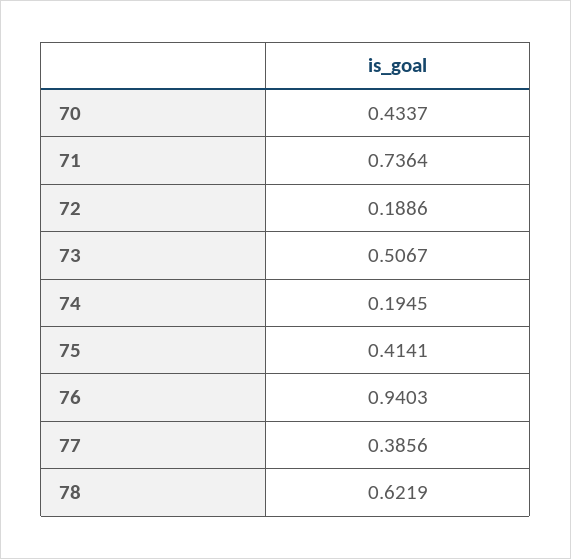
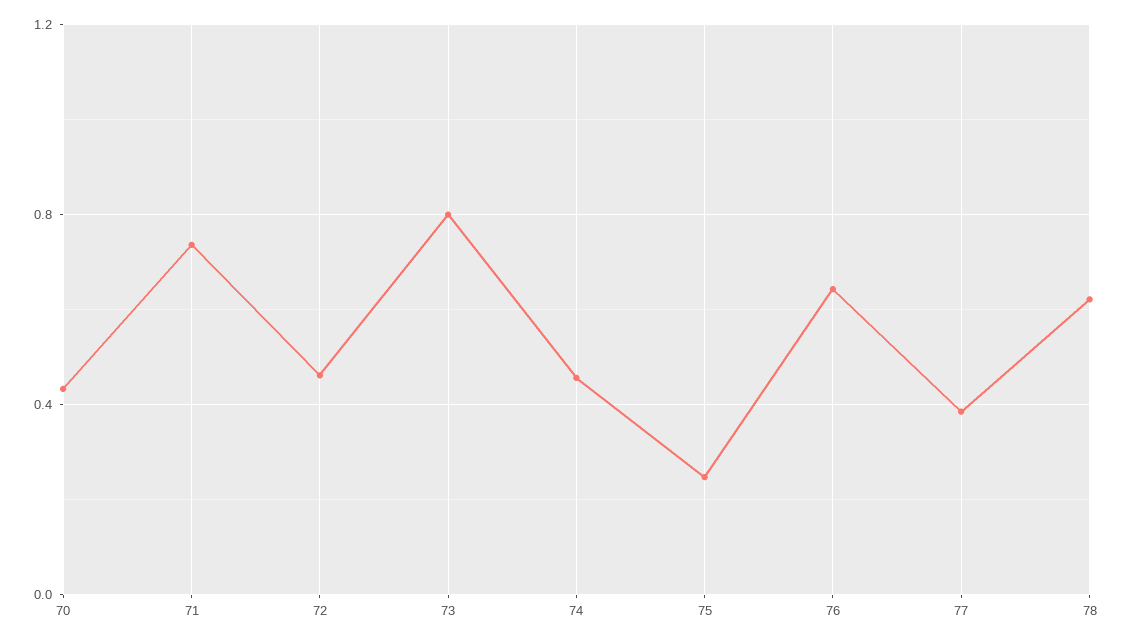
72: 0.1886 -> 0.45
73: 0.5067 -> 0.8
74: 0.1945 -> 0.45
75: 0.4141 -> 0.25
76: 0.9403 -> 0.65

